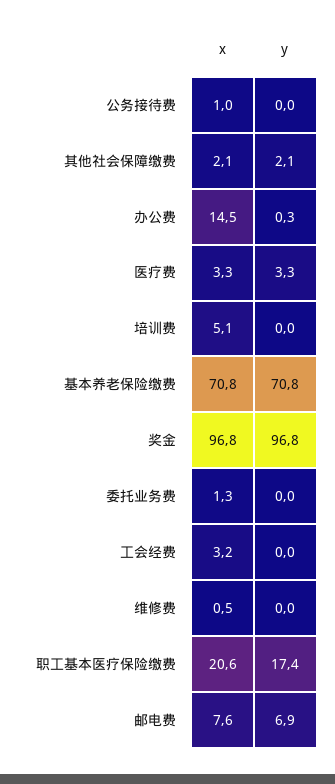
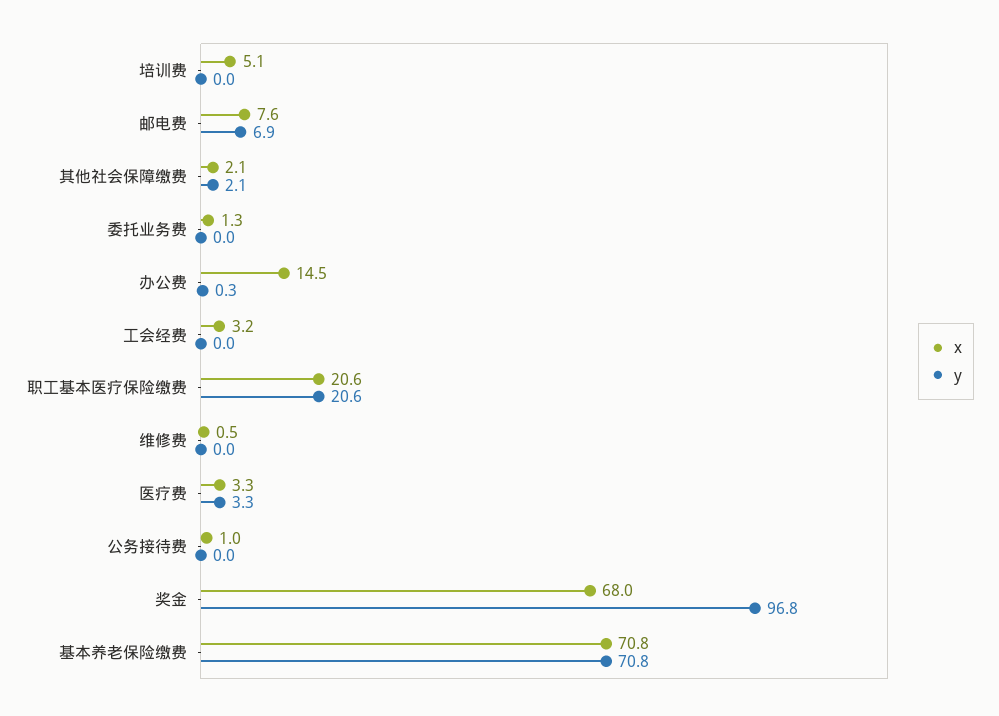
x, 奖金: 96.8 -> 68
y, 职工基本医疗保险缴费: 17.4 -> 20.6

